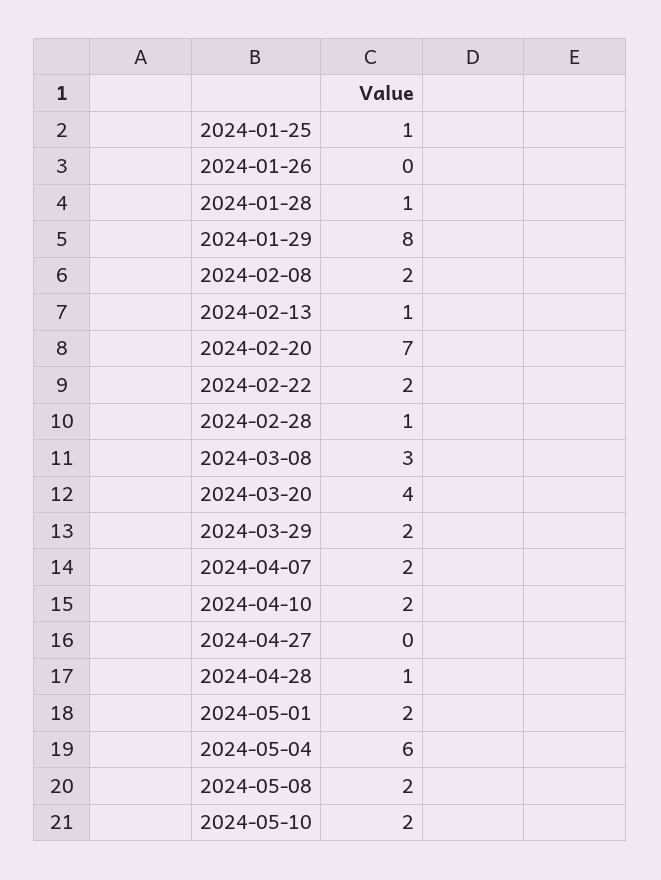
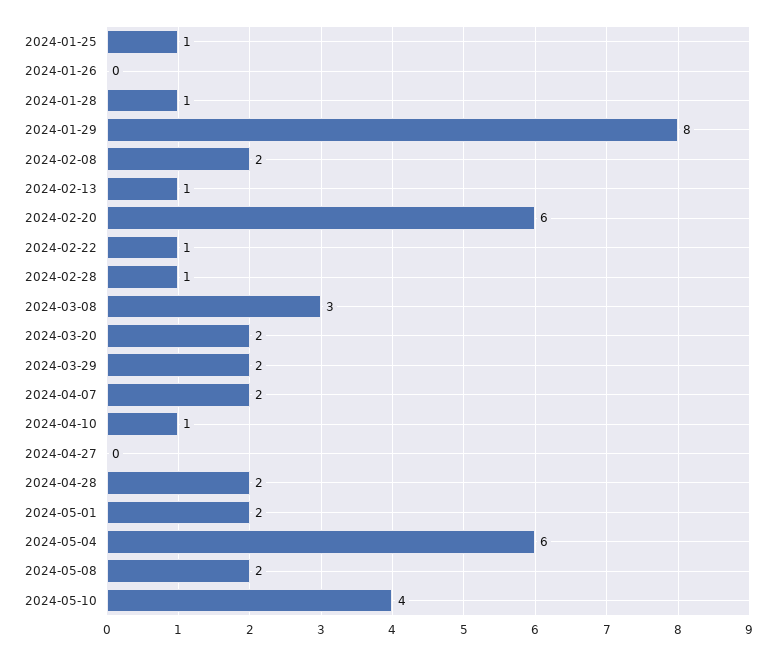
2024-02-20: 7 -> 6
2024-02-22: 2 -> 1
2024-03-20: 4 -> 2
2024-04-10: 2 -> 1
2024-04-28: 1 -> 2
2024-05-10: 2 -> 4

